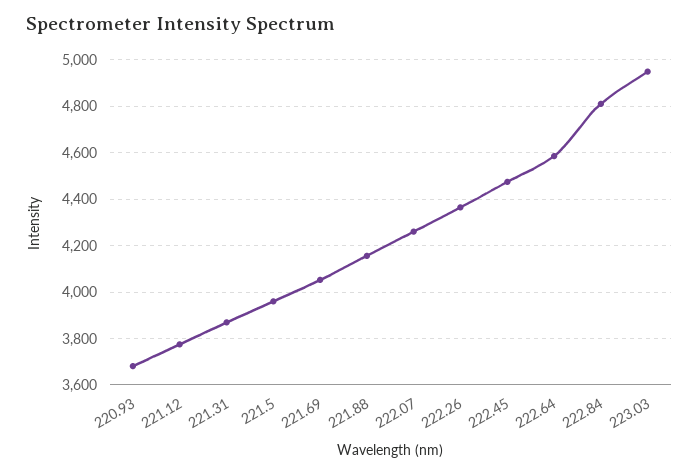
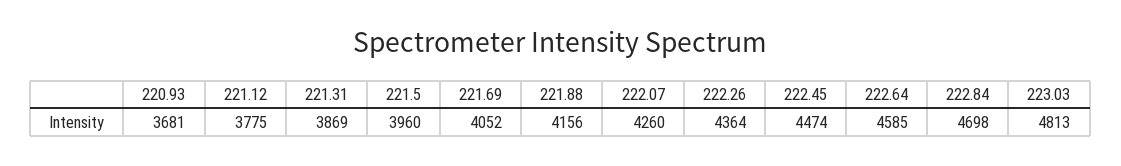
222.84: 4800 -> 4698
223.03: 4950 -> 4813

